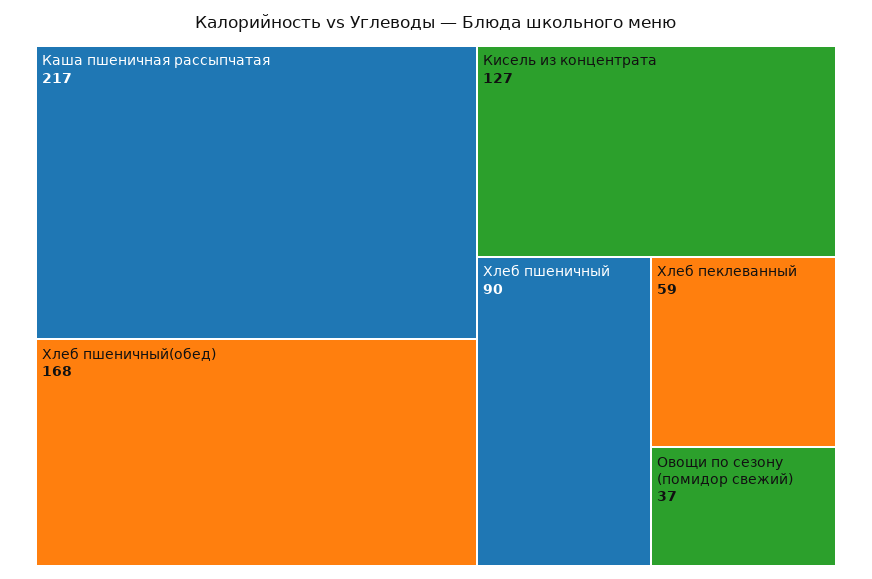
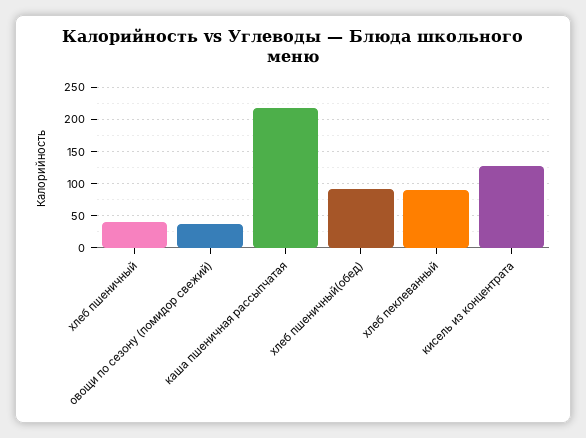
Хлеб пшеничный(обед): 168 -> 90
Хлеб пшеничный: 90 -> 40
Хлеб пеклеванный: 59 -> 90

